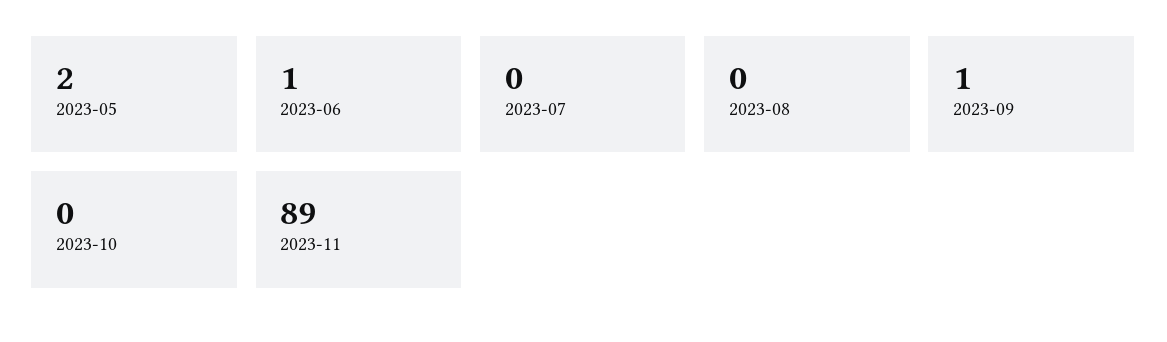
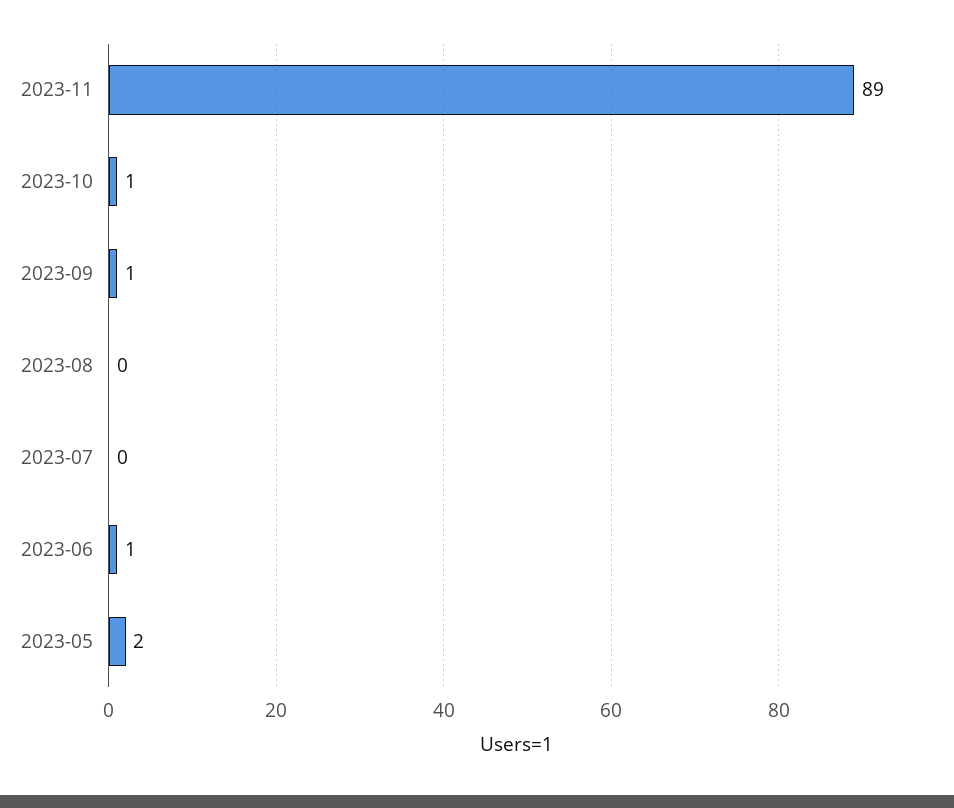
2023-10: 0 -> 1

